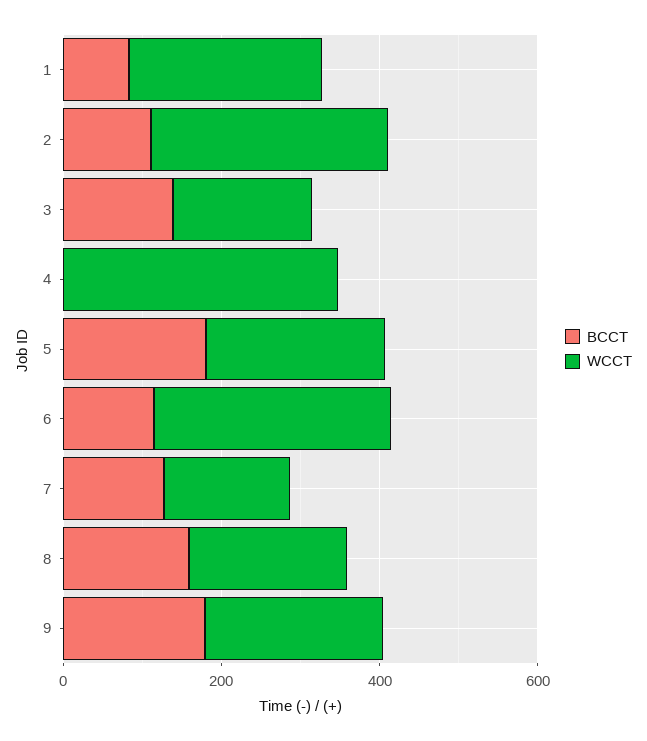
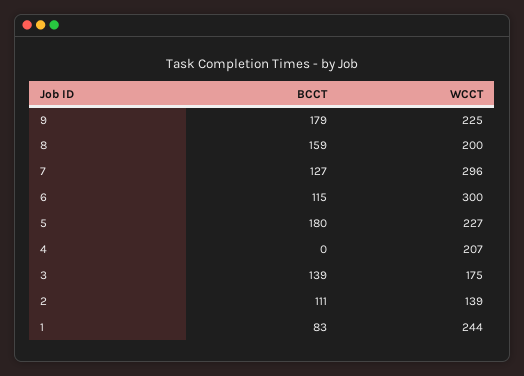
WCCT, 2: 300 -> 139
WCCT, 4: 350 -> 207
WCCT, 7: 150 -> 296

